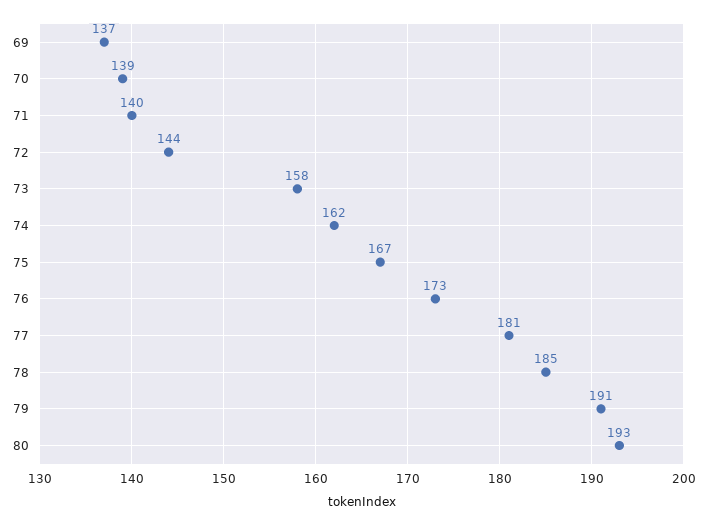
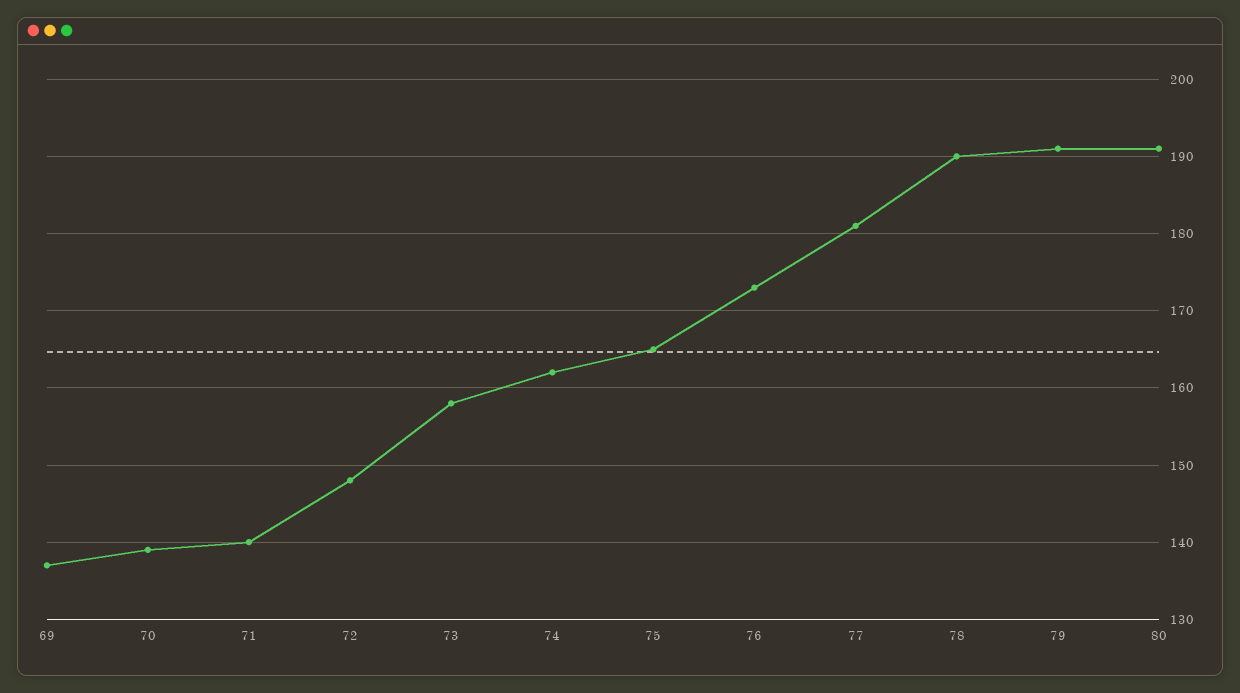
72: 144 -> 148
75: 167 -> 165
78: 185 -> 190
80: 193 -> 191

